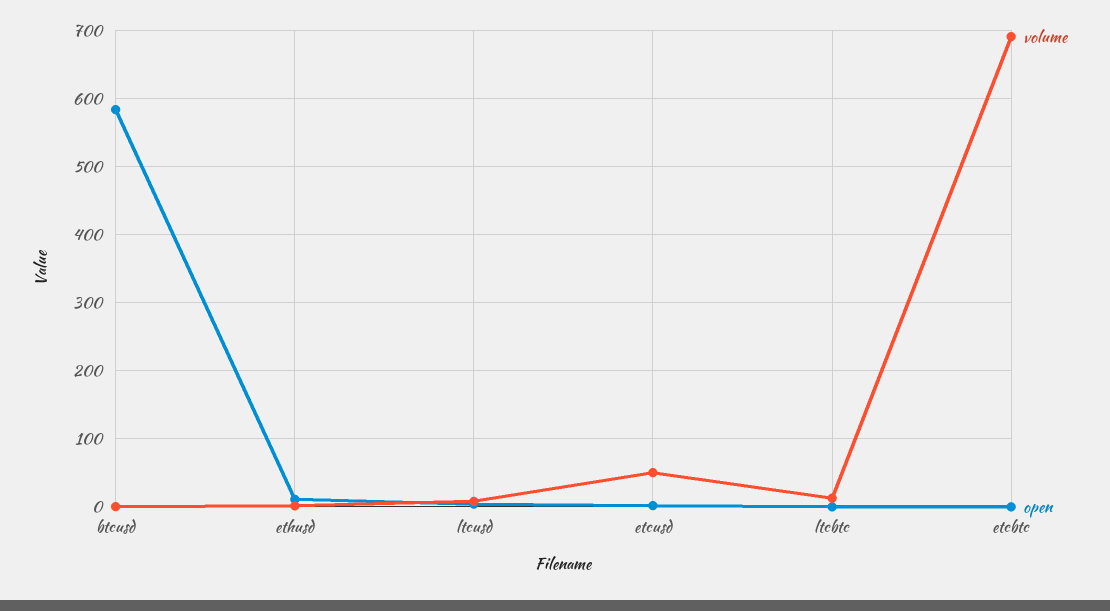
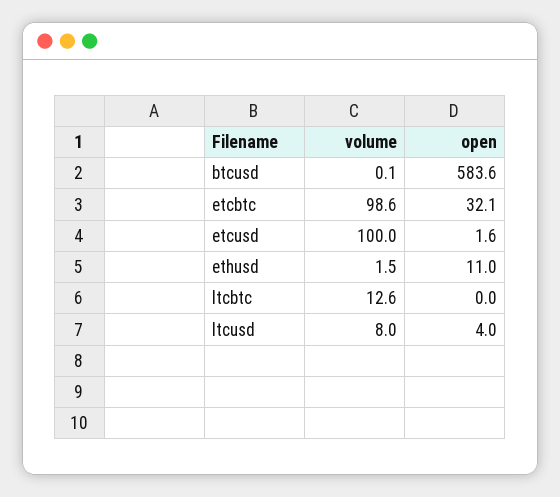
volume, etcusd: 50 -> 100
volume, etcbtc: 690 -> 98.6
open, etcbtc: 0 -> 32.1

